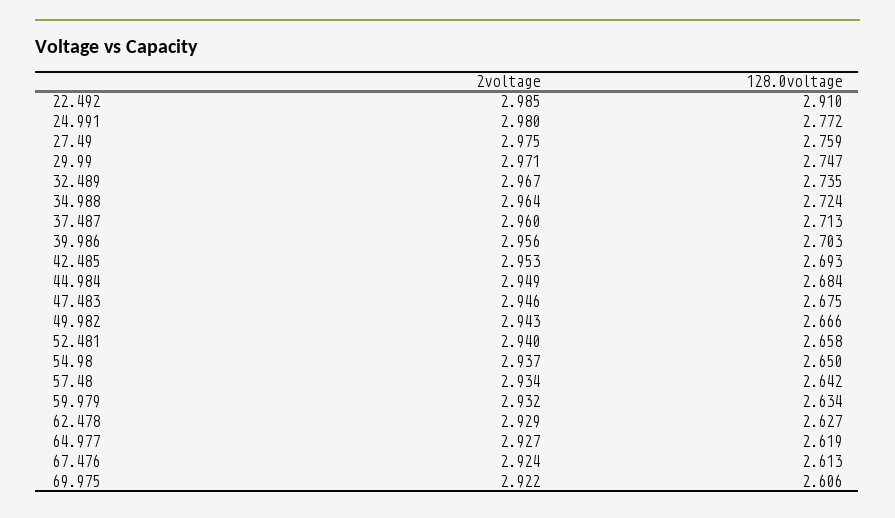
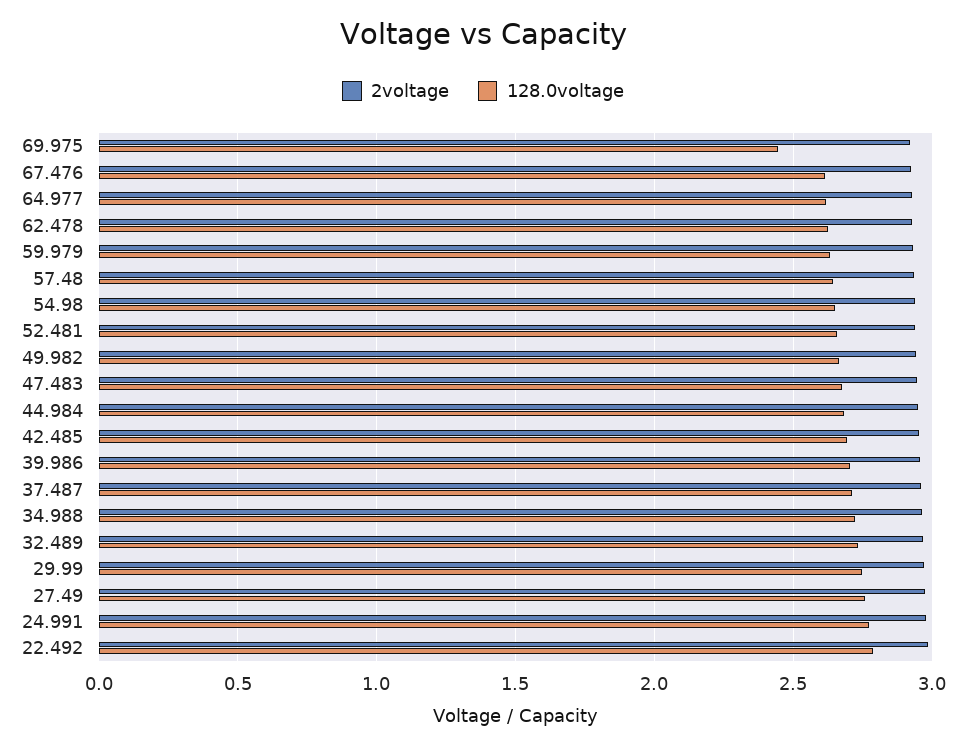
128.0voltage, 22.492: 2.91 -> 2.8
128.0voltage, 69.975: 2.606 -> 2.45

